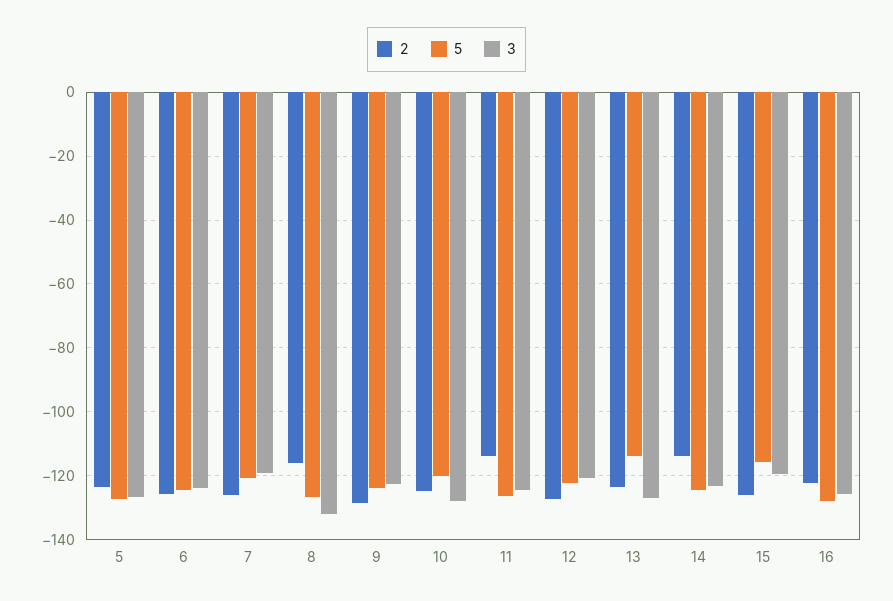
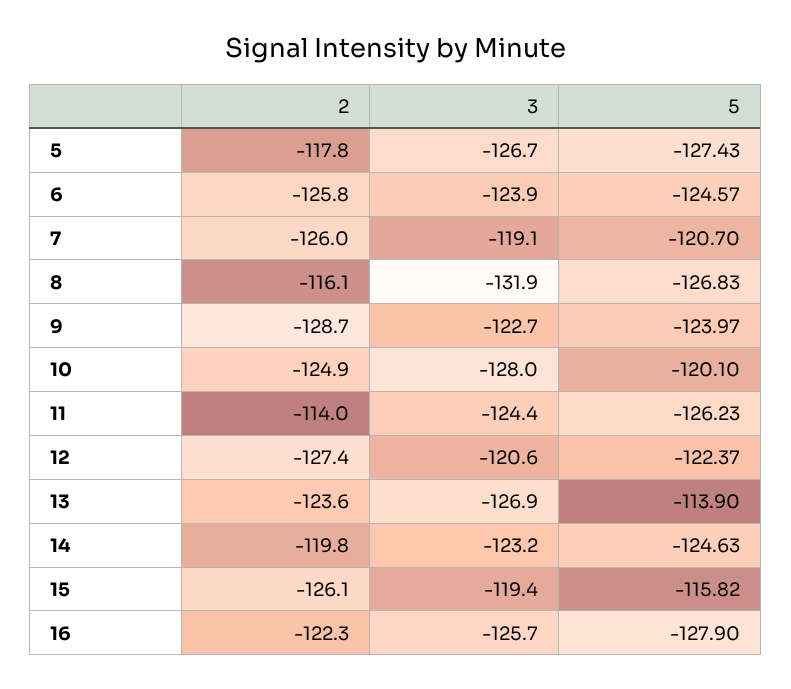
2, 5: -124 -> -117.8
2, 14: -114 -> -119.8

